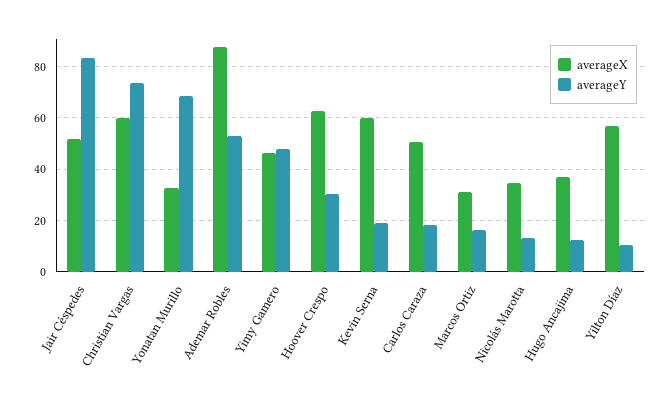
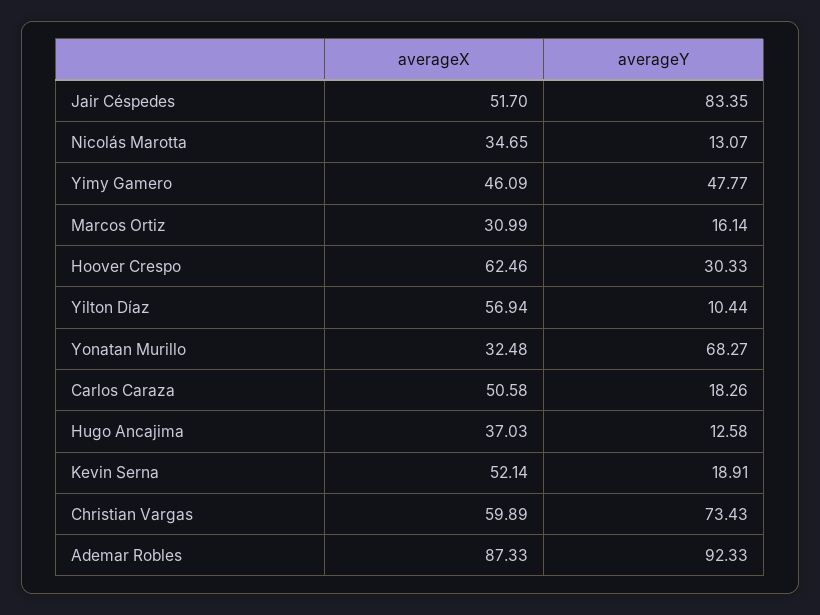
averageY, Ademar Robles: 52.5 -> 92.33
averageX, Kevin Serna: 60 -> 52.14

